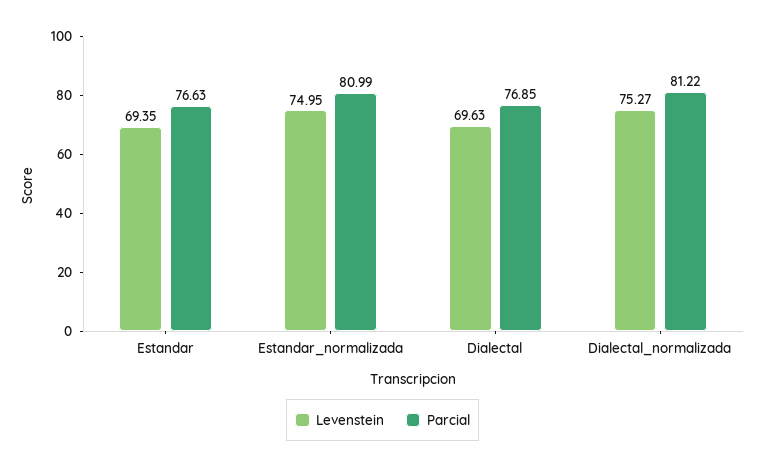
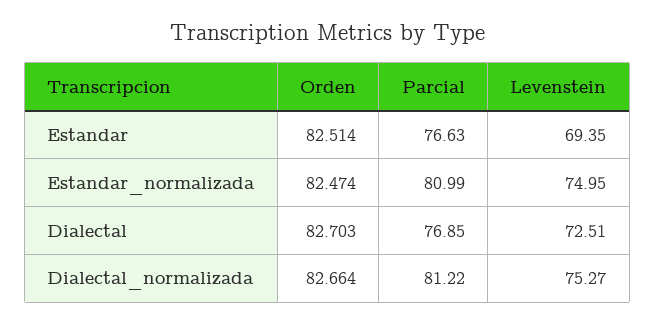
Levenstein, Dialectal: 69.63 -> 72.51
Orden, Estandar: none -> 82.514
Orden, Estandar_normalizada: none -> 82.474
Orden, Dialectal: none -> 82.703
Orden, Dialectal_normalizada: none -> 82.664

